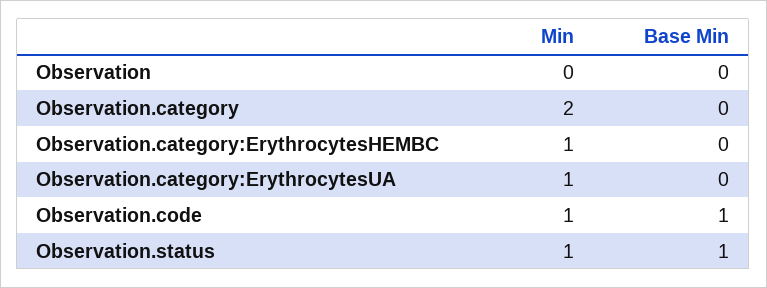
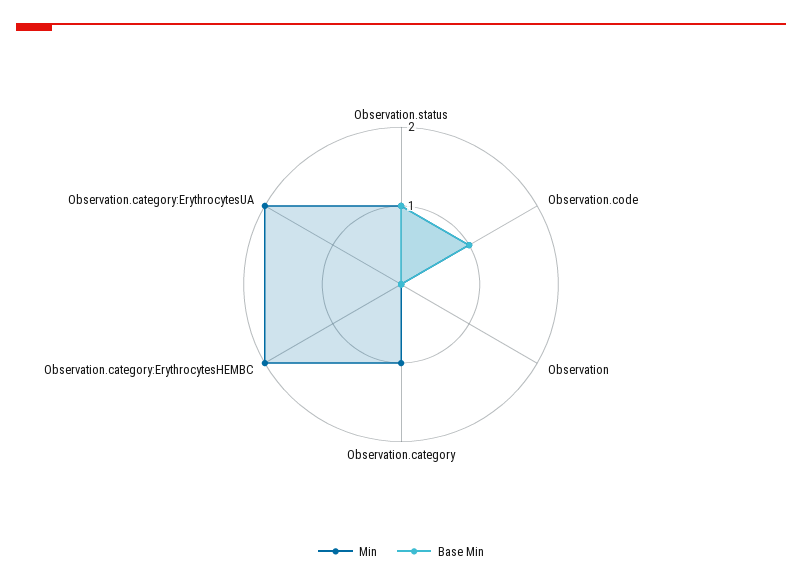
Min, Observation.category: 2 -> 1
Min, Observation.category:ErythrocytesHEMBC: 1 -> 2
Min, Observation.category:ErythrocytesUA: 1 -> 2

